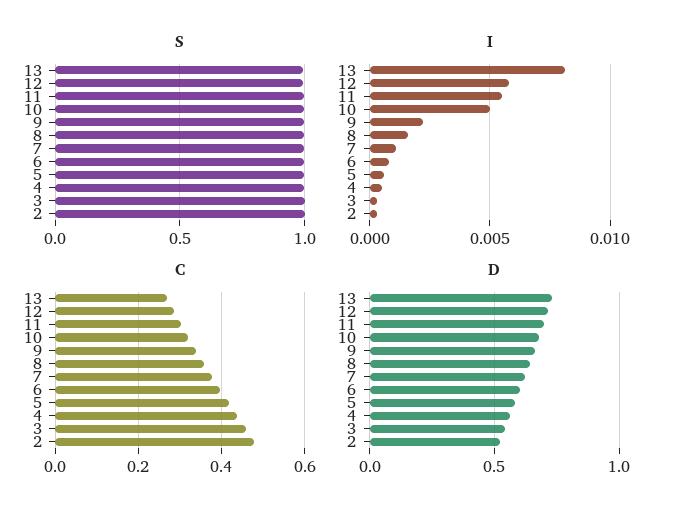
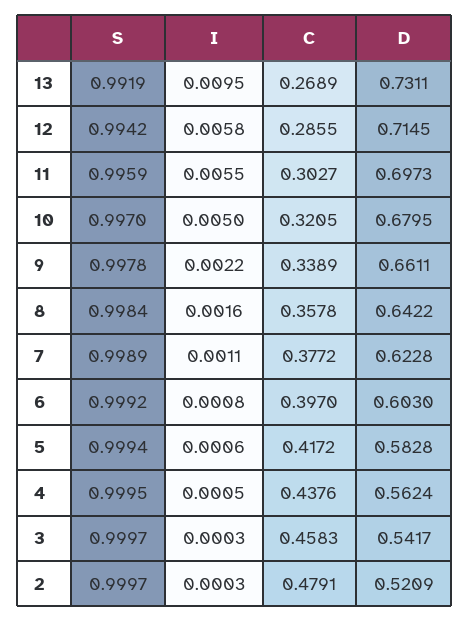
I, 13: 0.008 -> 0.0095

